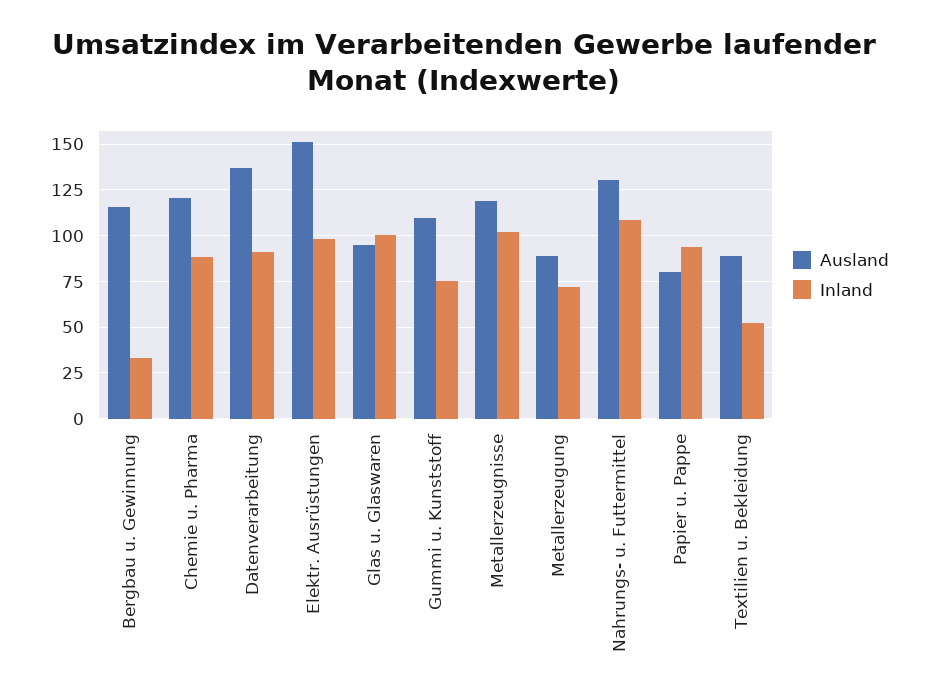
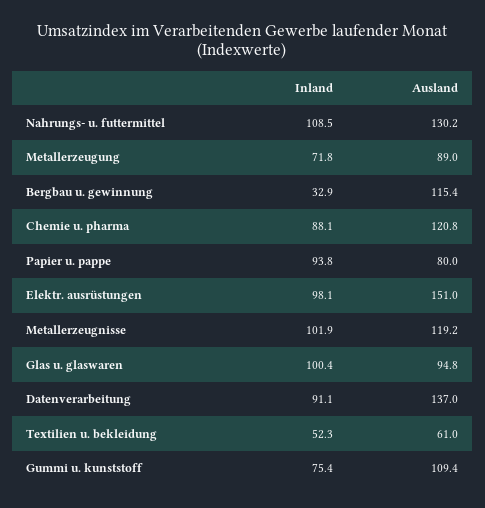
Ausland, Textilien u. Bekleidung: 90 -> 61

